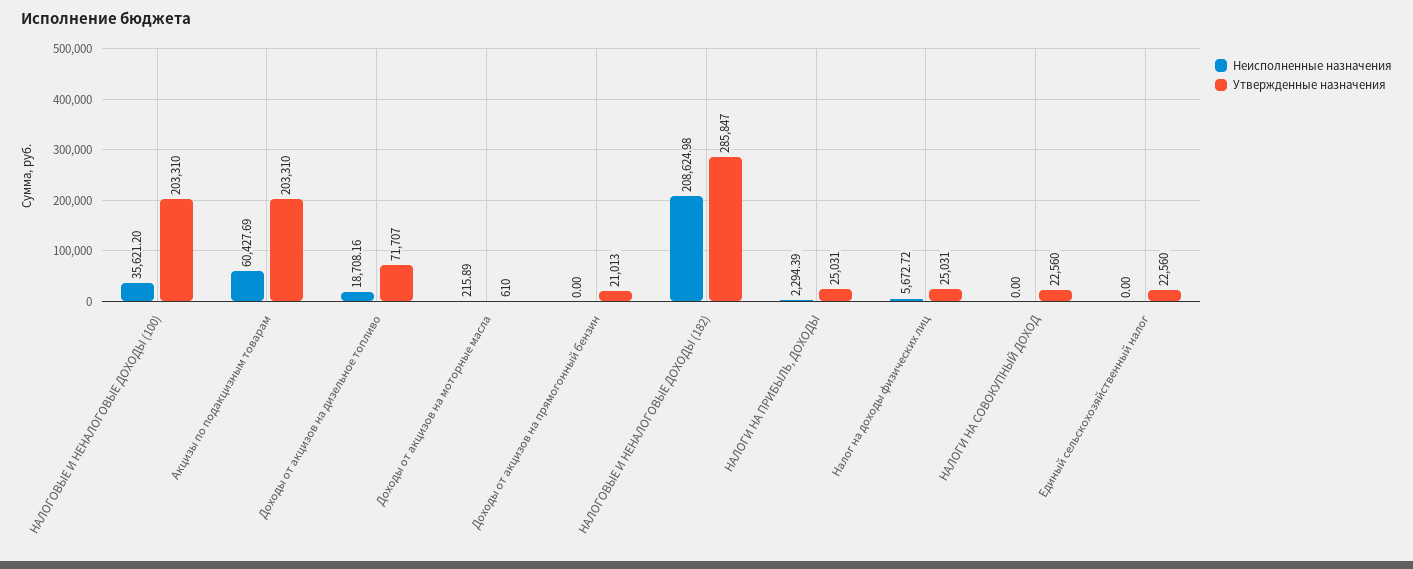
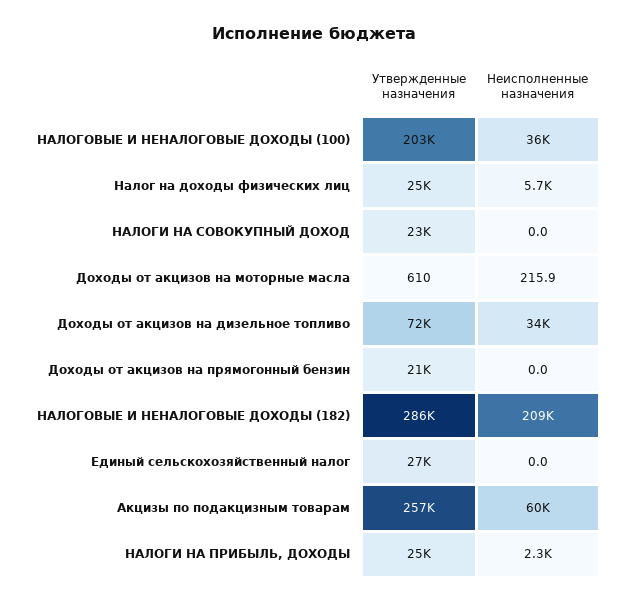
Утвержденные назначения, Акцизы по подакцизным товарам: 203310 -> 257000
Неисполненные назначения, Доходы от акцизов на дизельное топливо: 18708.16 -> 34000
Утвержденные назначения, Единый сельскохозяйственный налог: 22560 -> 27000

